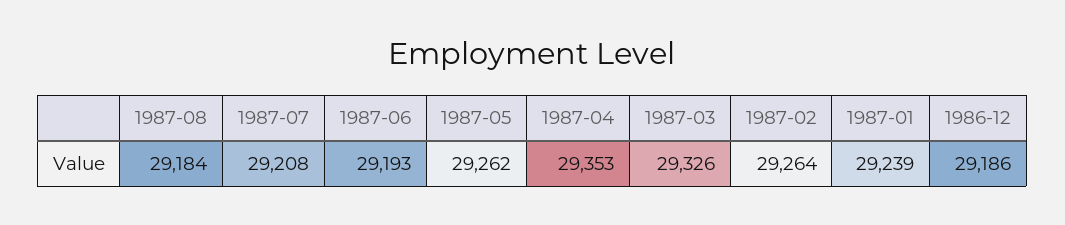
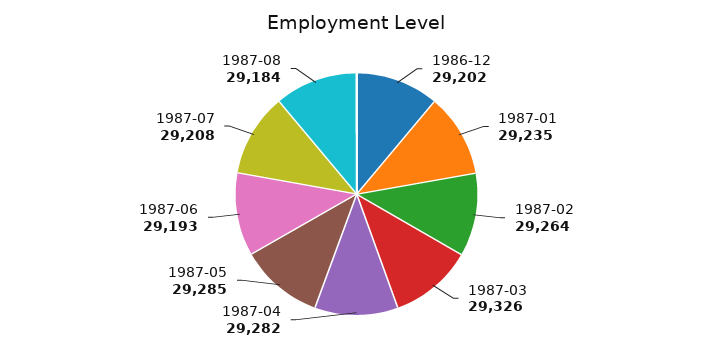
1987-05: 29262 -> 29285
1987-04: 29353 -> 29282
1987-01: 29239 -> 29235
1986-12: 29186 -> 29202

